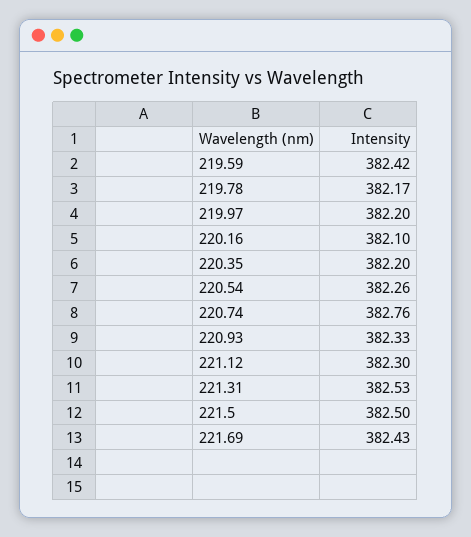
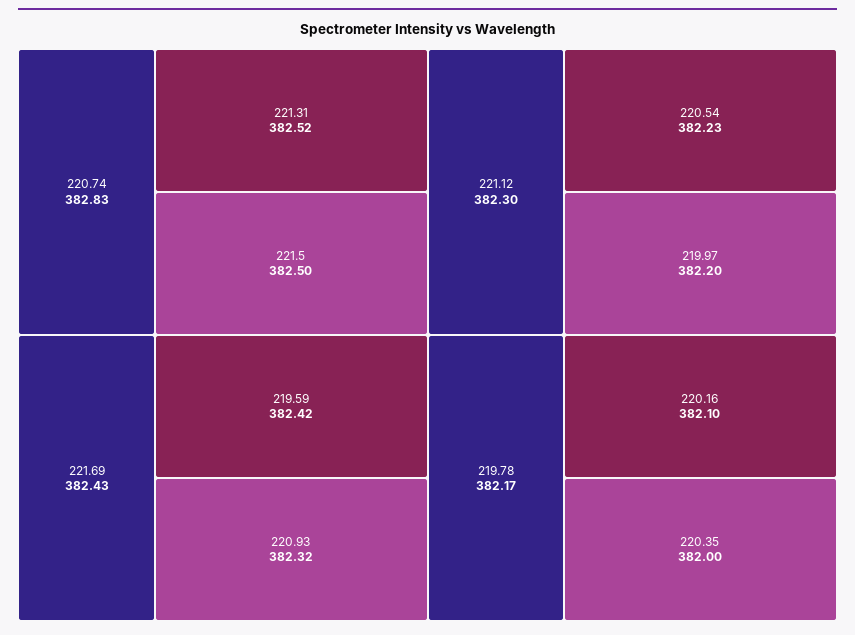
220.35: 382.2 -> 382
220.54: 382.26 -> 382.23
220.74: 382.76 -> 382.83
220.93: 382.33 -> 382.32
221.31: 382.53 -> 382.52

